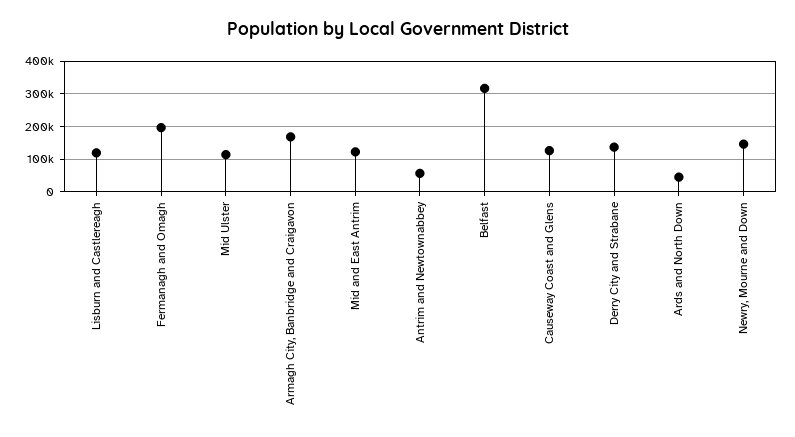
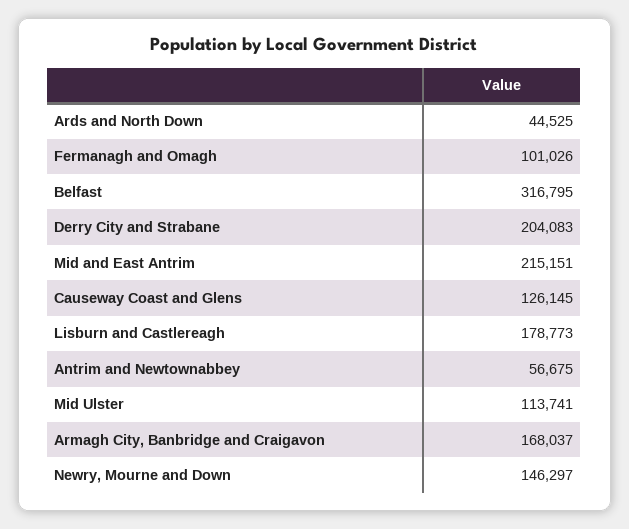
Lisburn and Castlereagh: 120000 -> 178773
Fermanagh and Omagh: 200000 -> 101026
Mid and East Antrim: 120000 -> 215151
Derry City and Strabane: 140000 -> 204083

